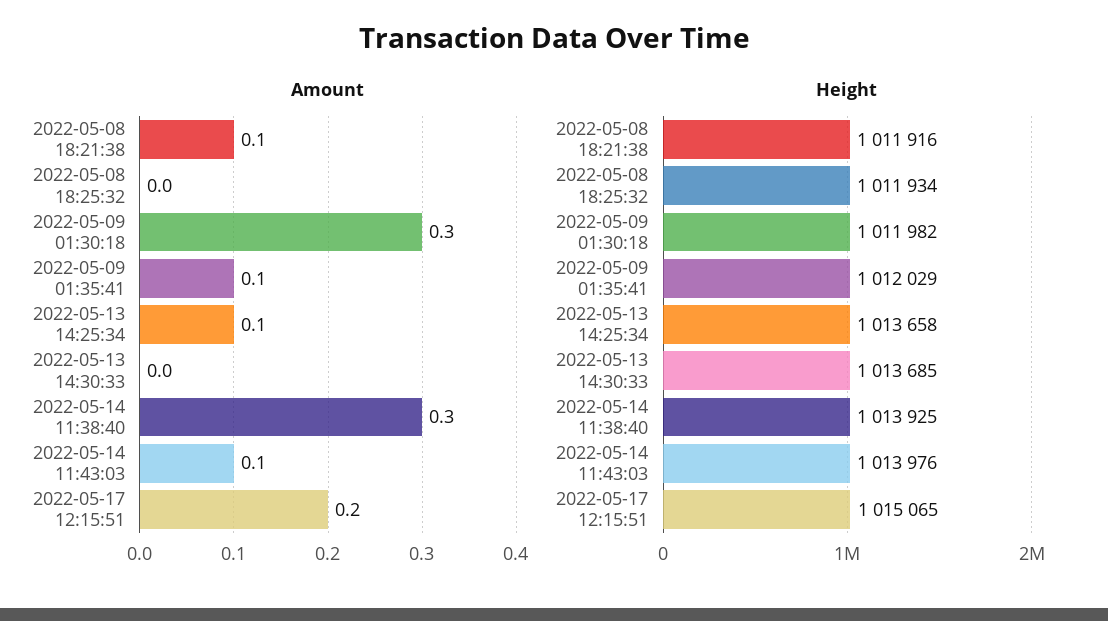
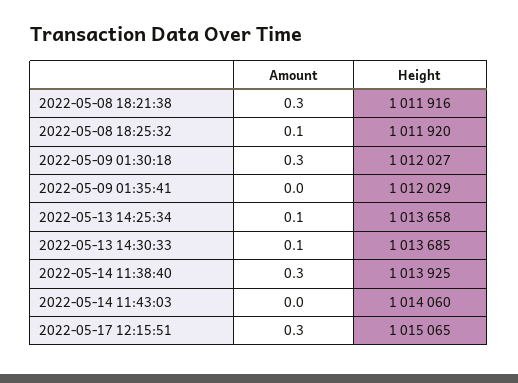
Amount, 2022-05-08 18:21:38: 0.1 -> 0.3
Amount, 2022-05-08 18:25:32: 0 -> 0.1
Amount, 2022-05-09 01:35:41: 0.1 -> 0
Amount, 2022-05-13 14:30:33: 0 -> 0.1
Amount, 2022-05-14 11:43:03: 0.1 -> 0
Amount, 2022-05-17 12:15:51: 0.2 -> 0.3
Height, 2022-05-08 18:25:32: 1011934 -> 1011920
Height, 2022-05-09 01:30:18: 1011982 -> 1012027
Height, 2022-05-14 11:43:03: 1013976 -> 1014060

